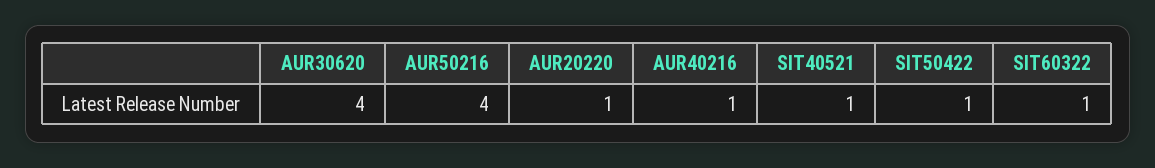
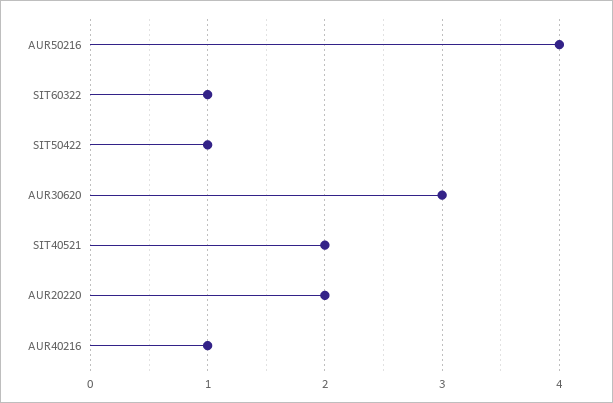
AUR30620: 4 -> 3
AUR20220: 1 -> 2
SIT40521: 1 -> 2

